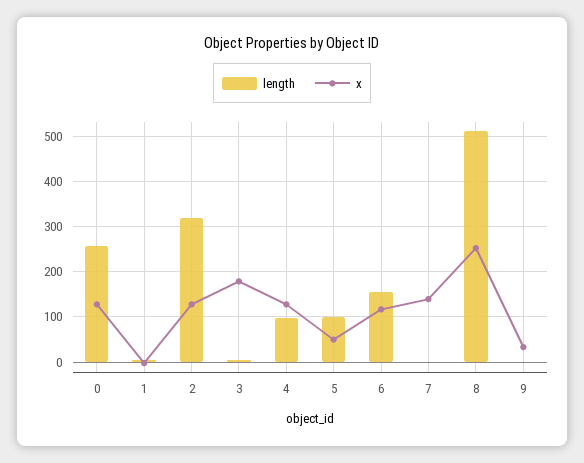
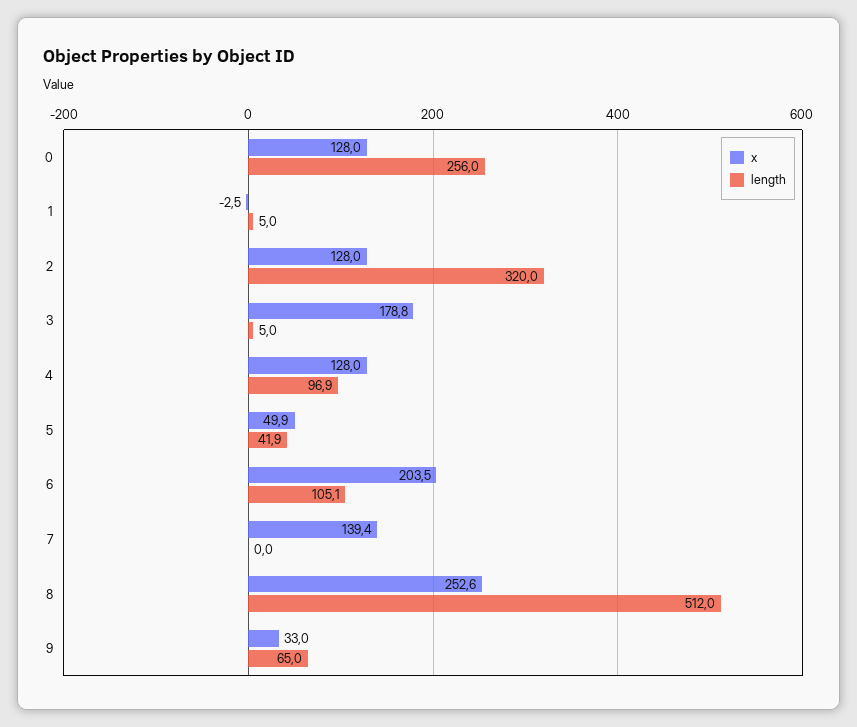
length, 5: 100 -> 41.9
length, 6: 160 -> 105.1
x, 6: 120 -> 203.5
length, 9: 0 -> 65

